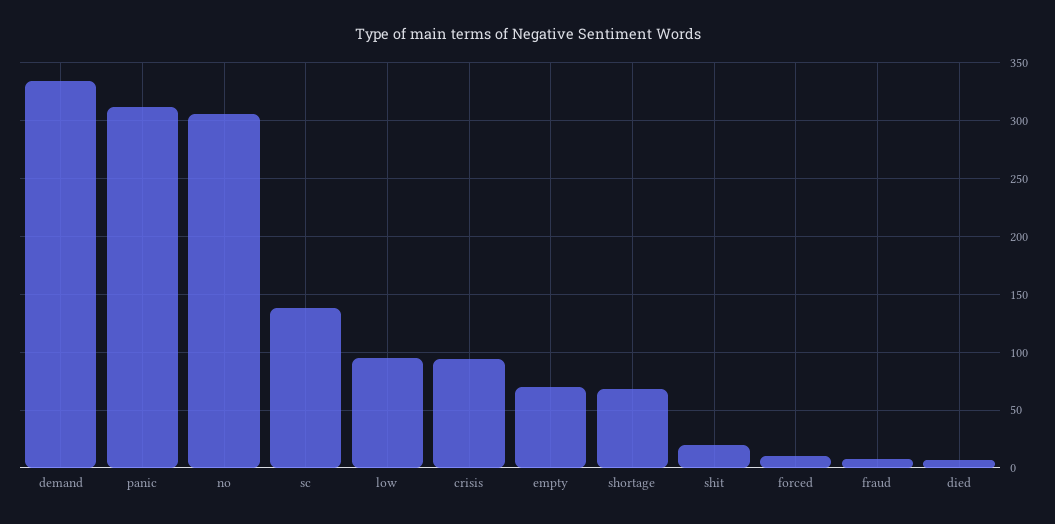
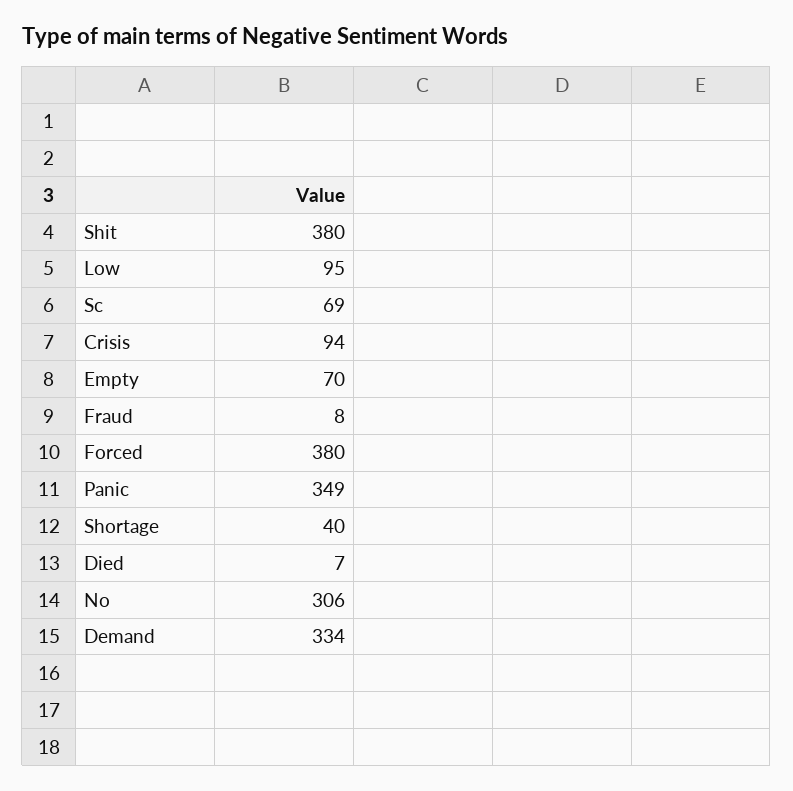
panic: 310 -> 349
sc: 140 -> 69
shortage: 70 -> 40
shit: 20 -> 380
forced: 10 -> 380

